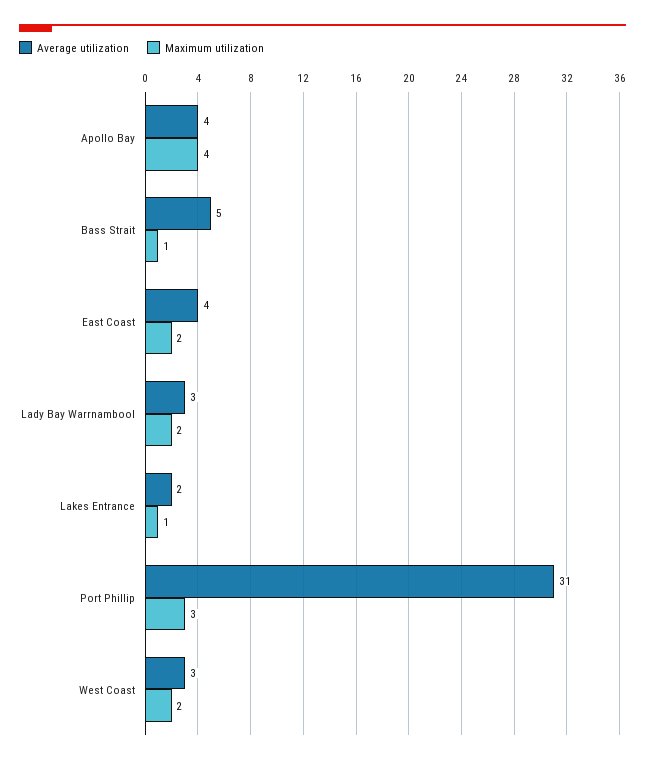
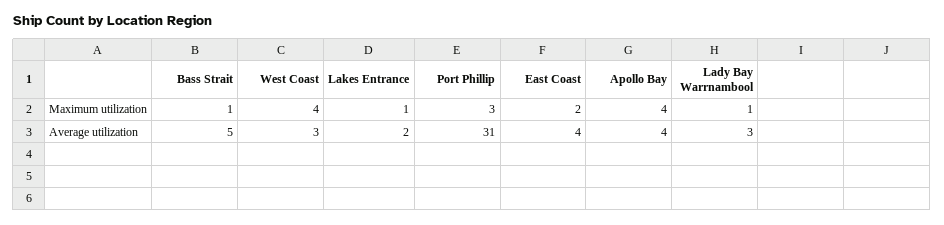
Maximum utilization, Lady Bay Warrnambool: 2 -> 1
Maximum utilization, West Coast: 2 -> 4

